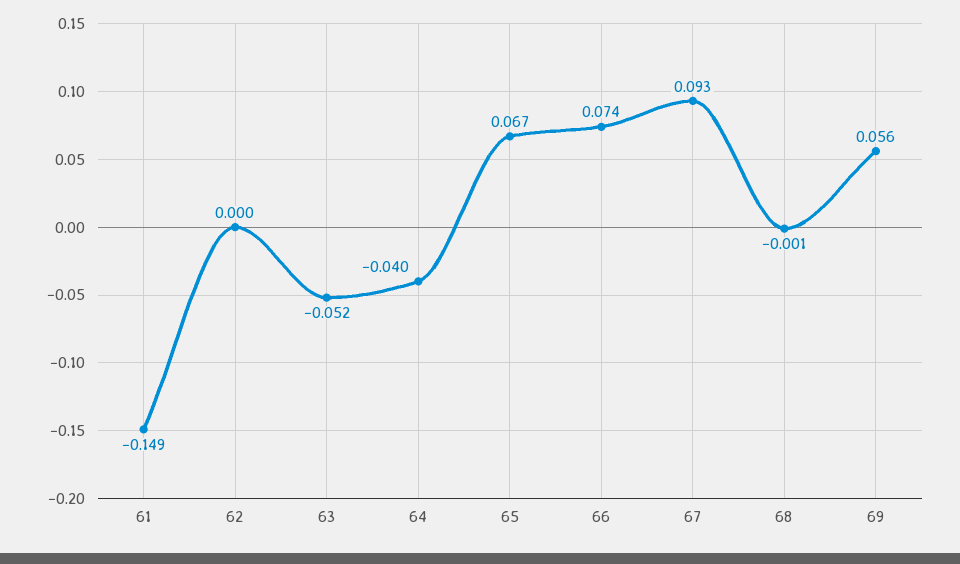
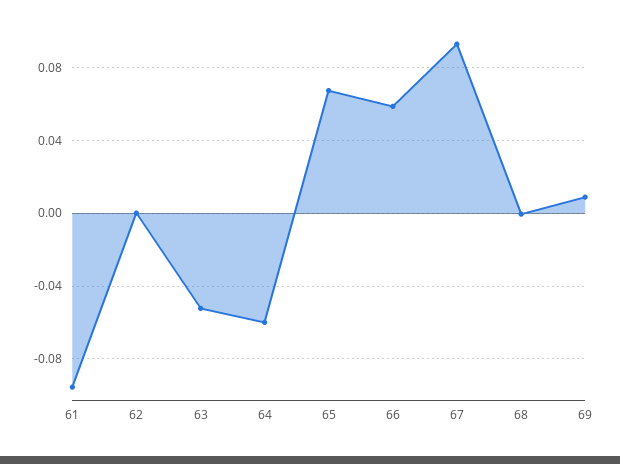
61: -0.149 -> -0.095
64: -0.04 -> -0.06
66: 0.074 -> 0.06
69: 0.056 -> 0.01

